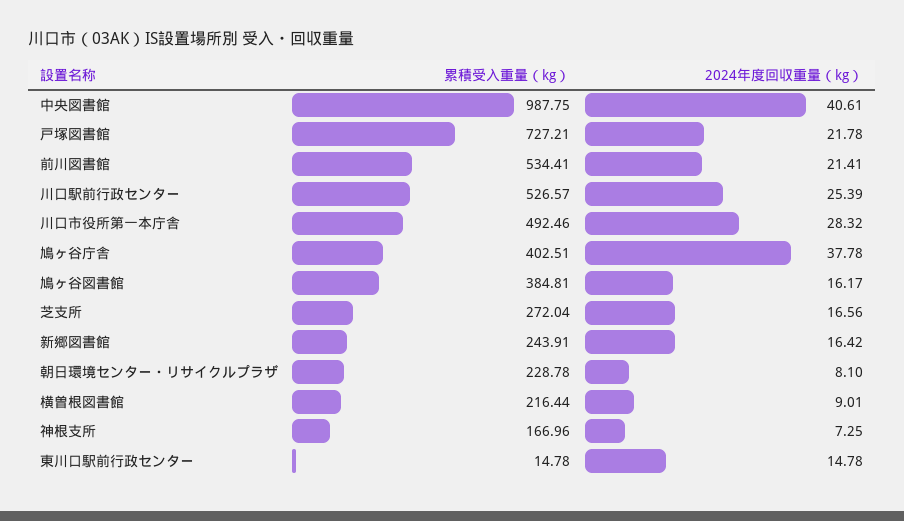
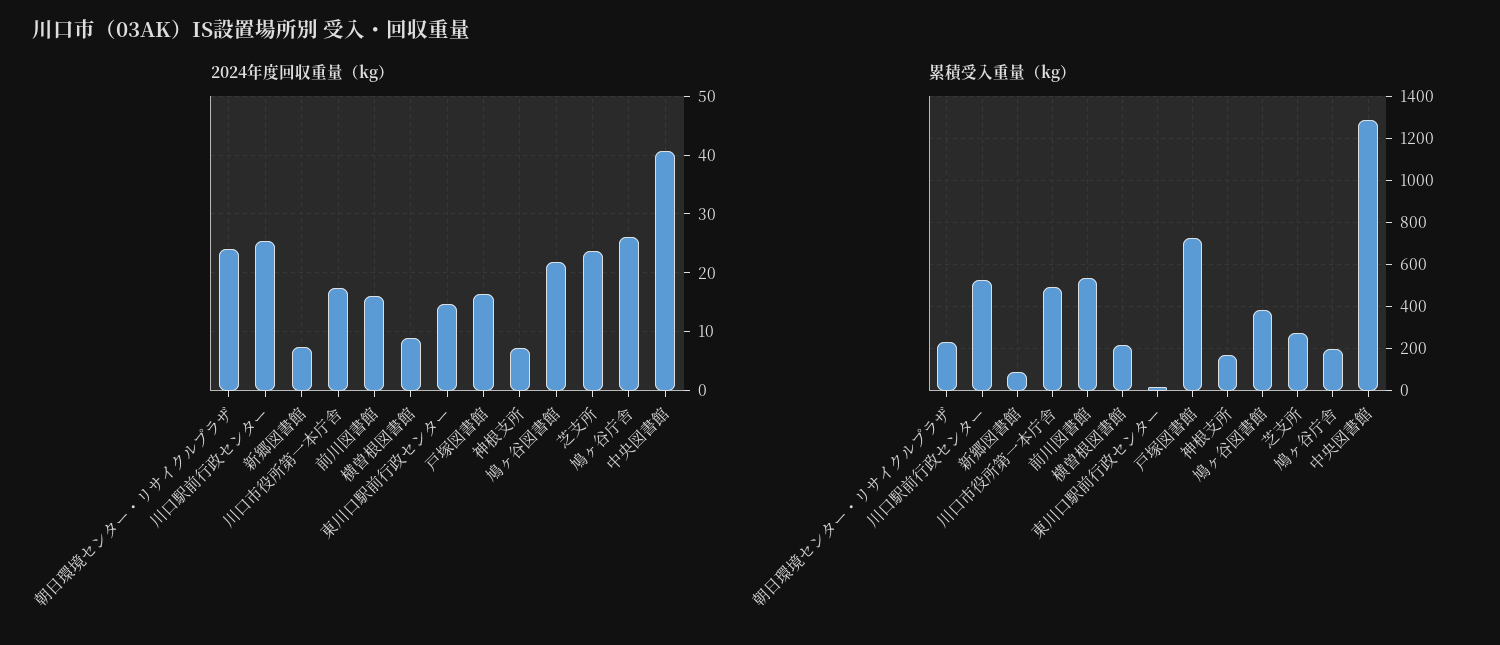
累積受入重量（kg）, 中央図書館: 987.75 -> 1300
2024年度回収重量（kg）, 戸塚図書館: 21.78 -> 16
2024年度回収重量（kg）, 前川図書館: 21.41 -> 16
2024年度回収重量（kg）, 川口市役所第一本庁舎: 28.32 -> 18
累積受入重量（kg）, 鳩ヶ谷庁舎: 402.51 -> 200
2024年度回収重量（kg）, 鳩ヶ谷庁舎: 37.78 -> 26
2024年度回収重量（kg）, 鳩ヶ谷図書館: 16.17 -> 22
2024年度回収重量（kg）, 芝支所: 16.56 -> 24
累積受入重量（kg）, 新郷図書館: 243.91 -> 100
2024年度回収重量（kg）, 新郷図書館: 16.42 -> 8
2024年度回収重量（kg）, 朝日環境センター・リサイクルプラザ: 8.1 -> 24

